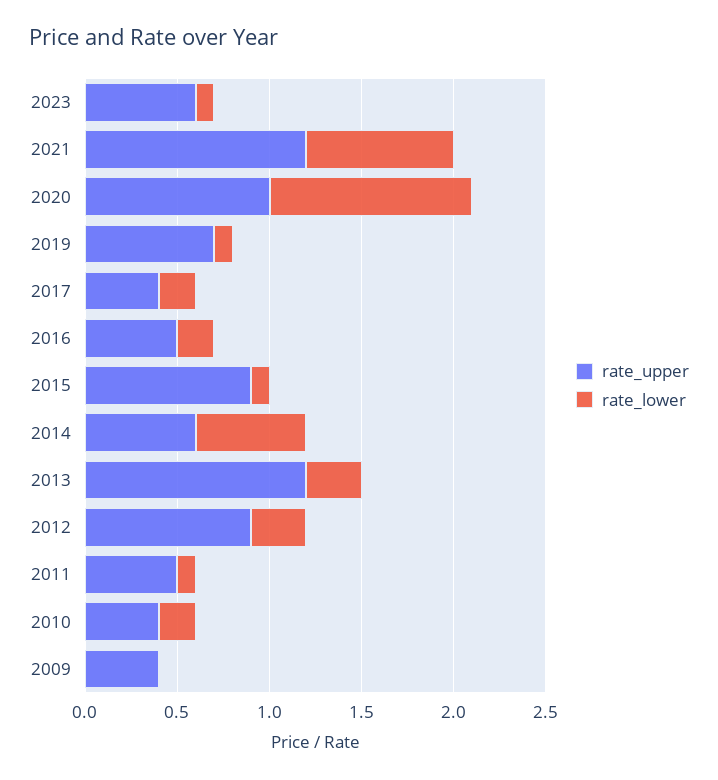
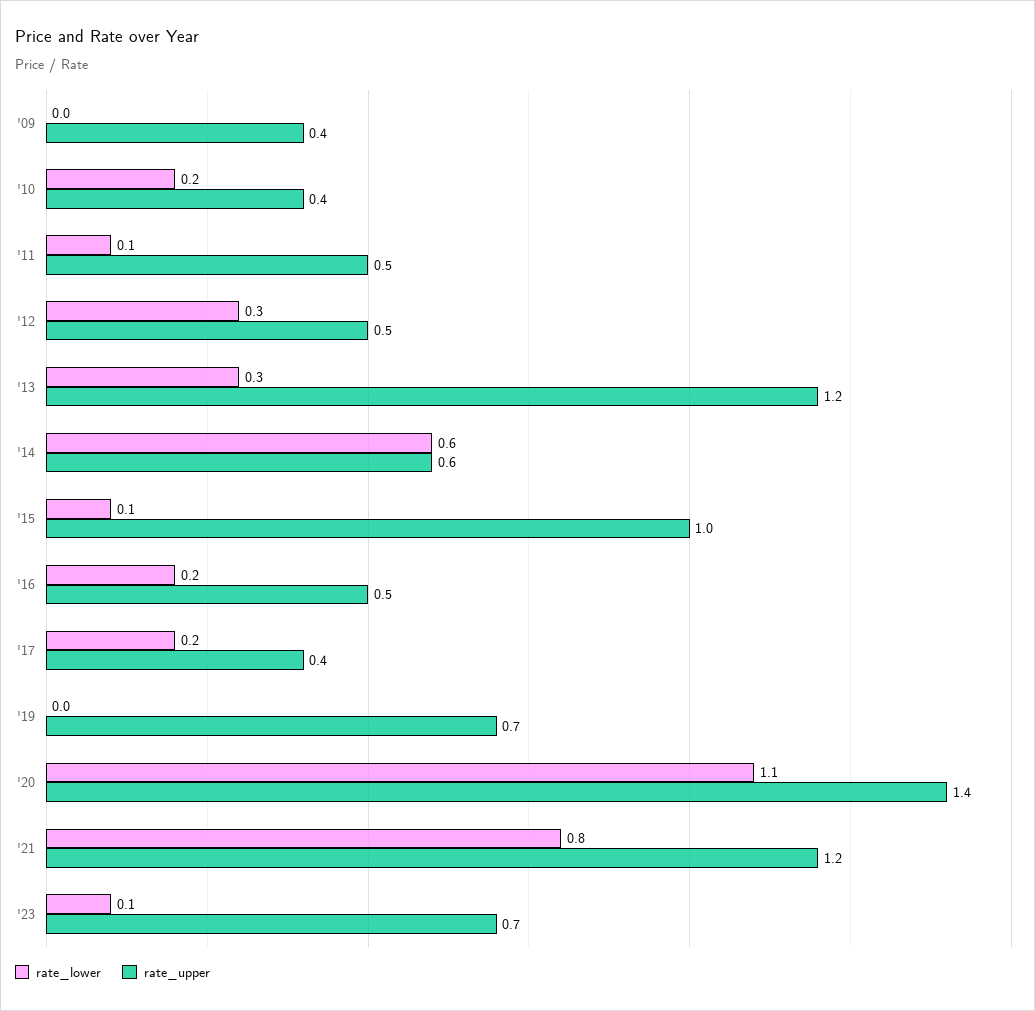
rate_upper, 2023: 0.6 -> 0.7
rate_upper, 2020: 1 -> 1.4
rate_lower, 2019: 0.1 -> 0
rate_upper, 2015: 0.9 -> 1
rate_upper, 2012: 0.9 -> 0.5

